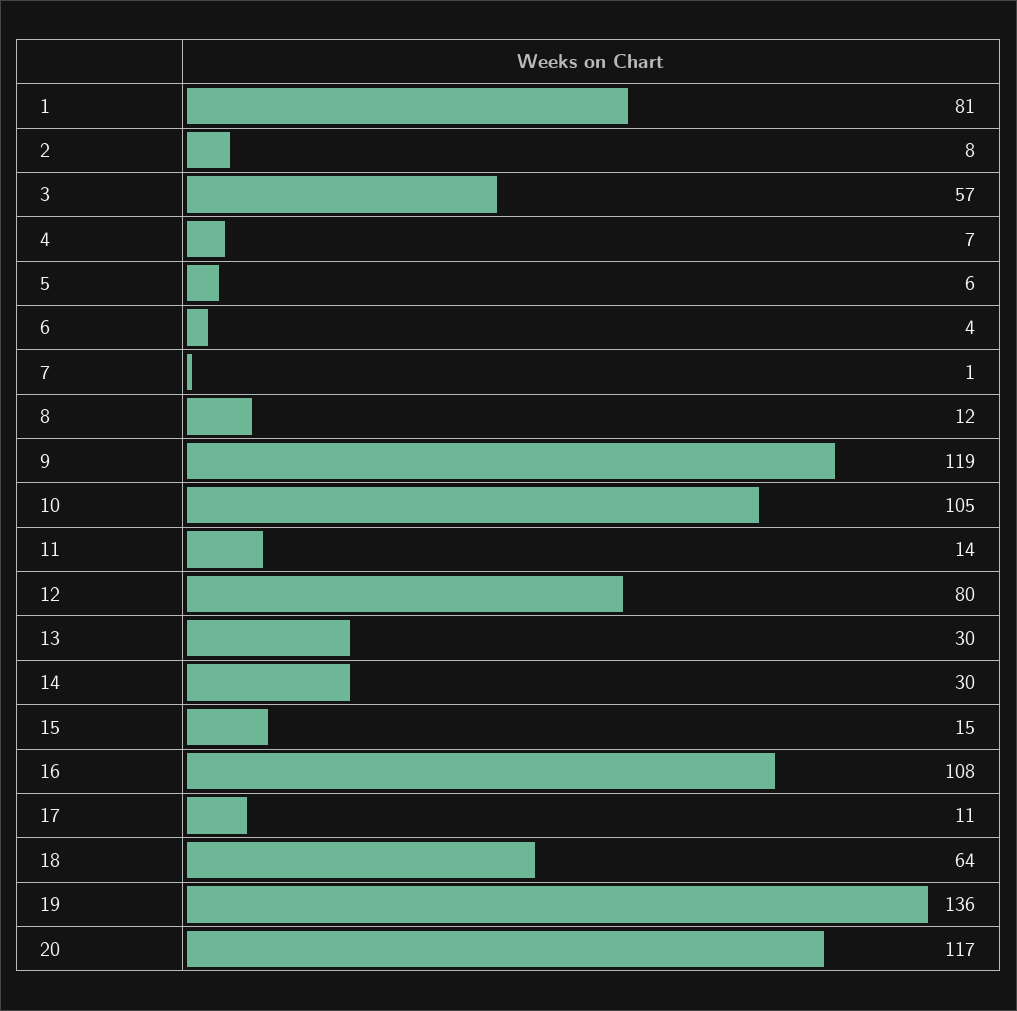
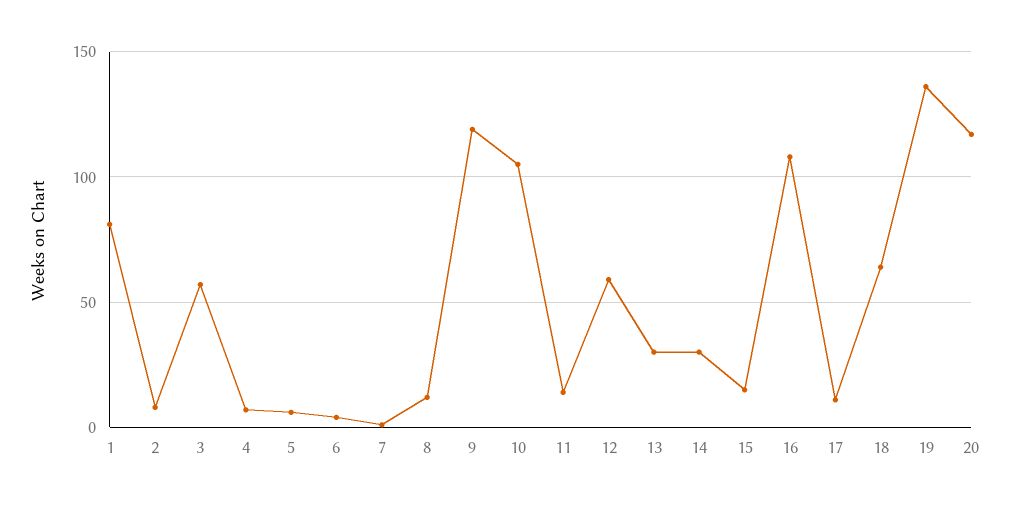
12: 80 -> 60

